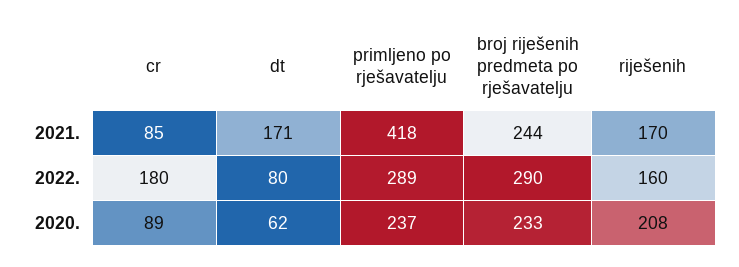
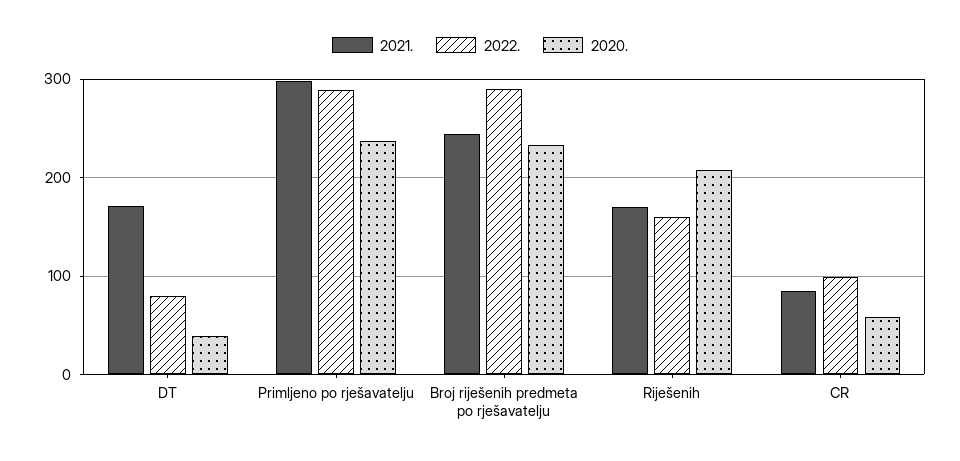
2021., primljeno po rješavatelju: 418 -> 300
2022., cr: 180 -> 100
2020., cr: 89 -> 60
2020., dt: 62 -> 40

